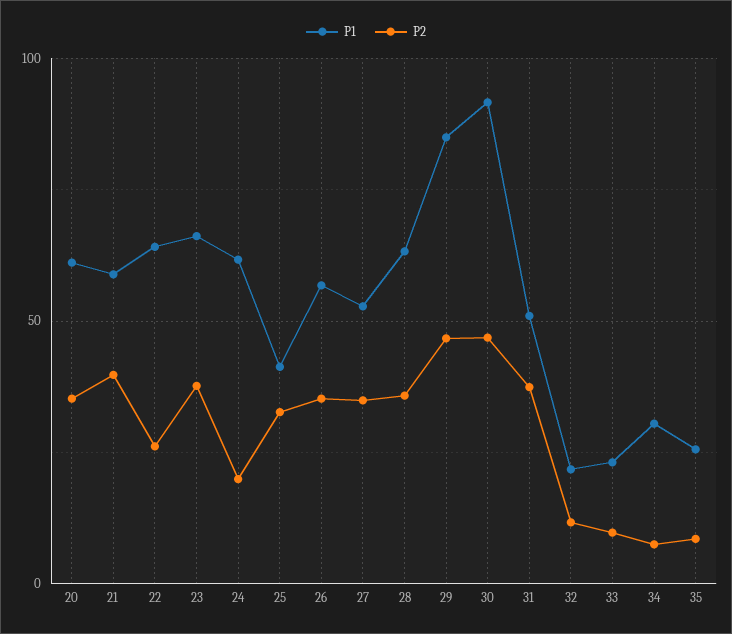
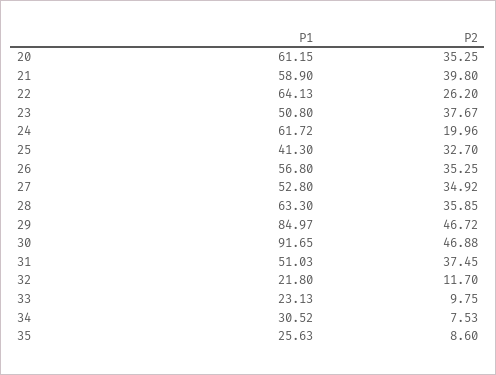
P1, 23: 65 -> 50.8

